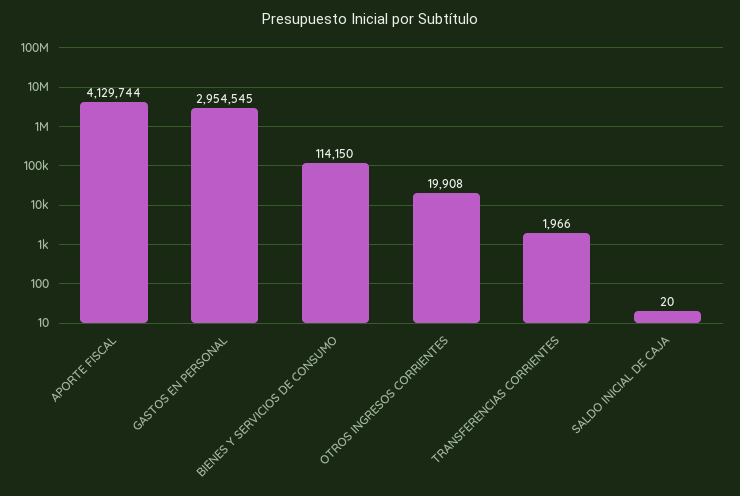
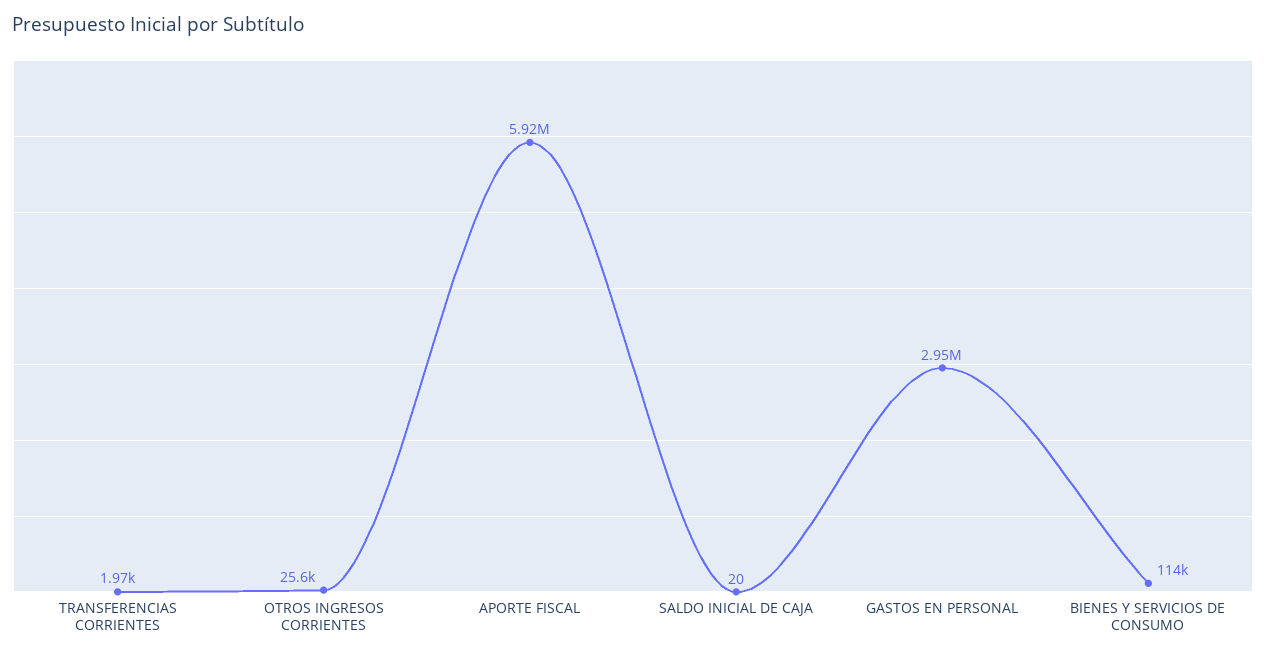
APORTE FISCAL: 4129744 -> 5920000
OTROS INGRESOS CORRIENTES: 19908 -> 25600

